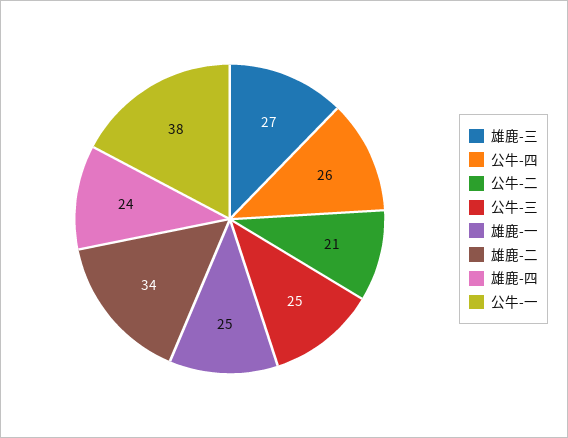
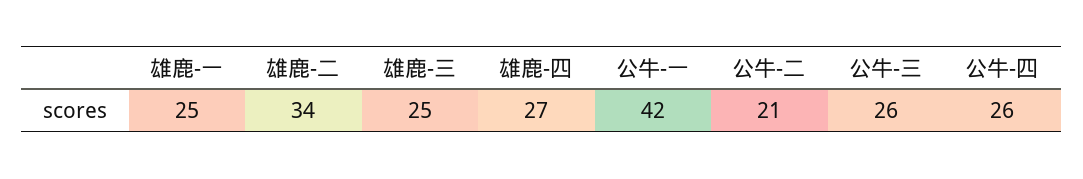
雄鹿-三: 27 -> 25
公牛-三: 25 -> 26
雄鹿-四: 24 -> 27
公牛-一: 38 -> 42

